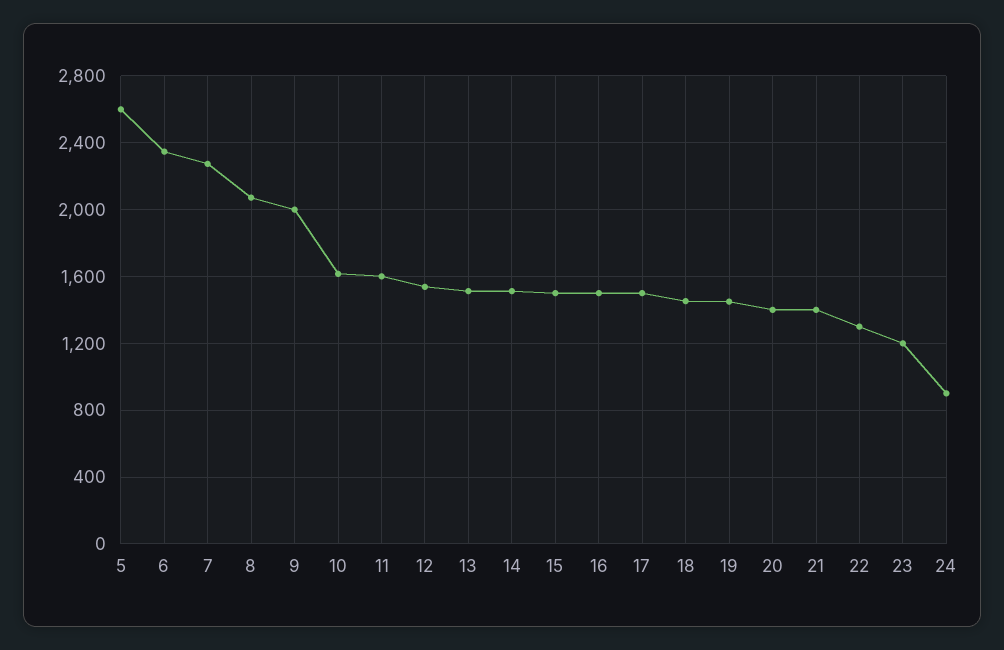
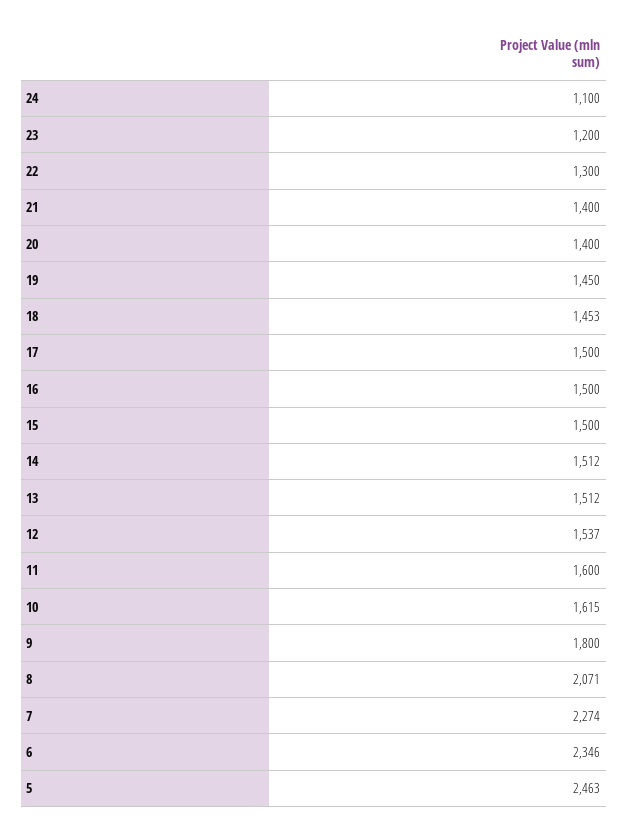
5: 2600 -> 2463
9: 2000 -> 1800
24: 900 -> 1100

